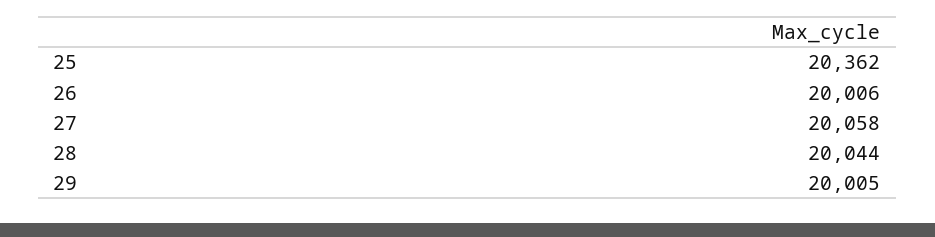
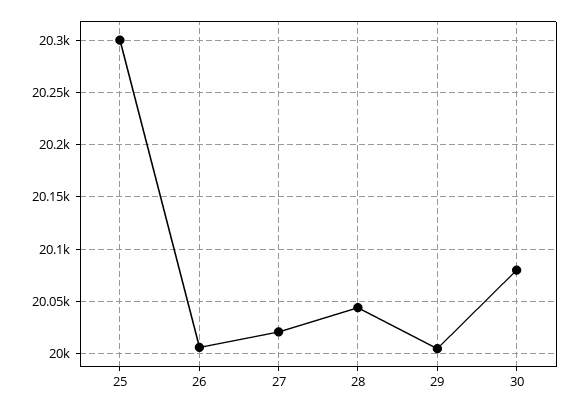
25: 20362 -> 20300
27: 20058 -> 20020
30: none -> 20080

